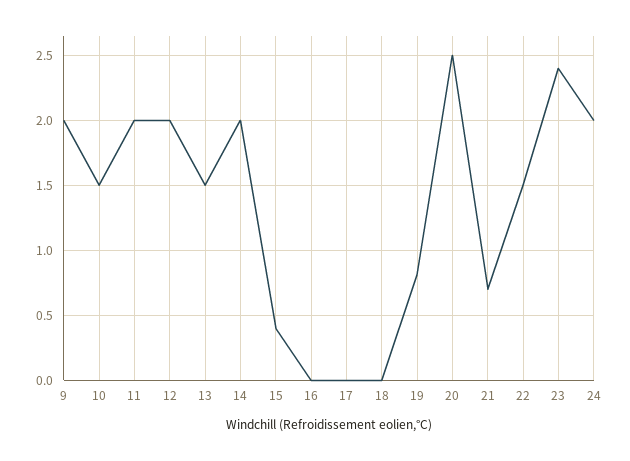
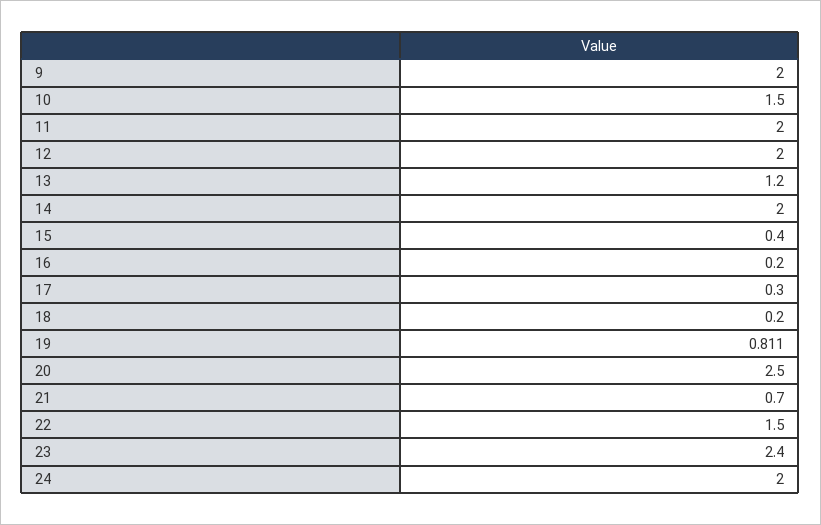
13: 1.5 -> 1.2
16: 0 -> 0.2
17: 0 -> 0.3
18: 0 -> 0.2

